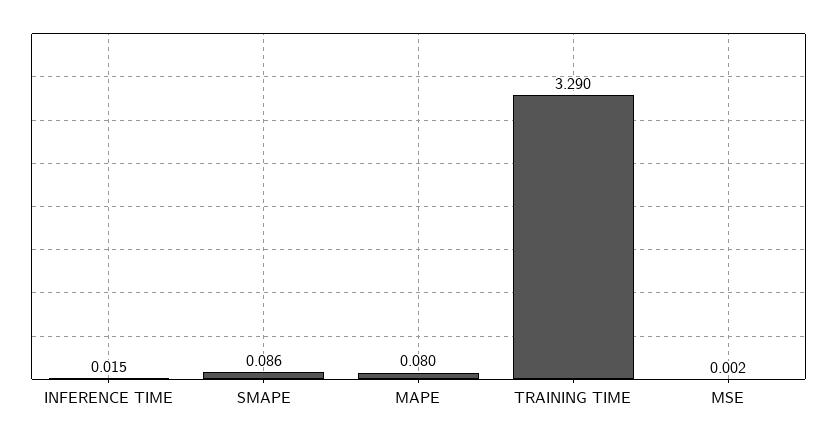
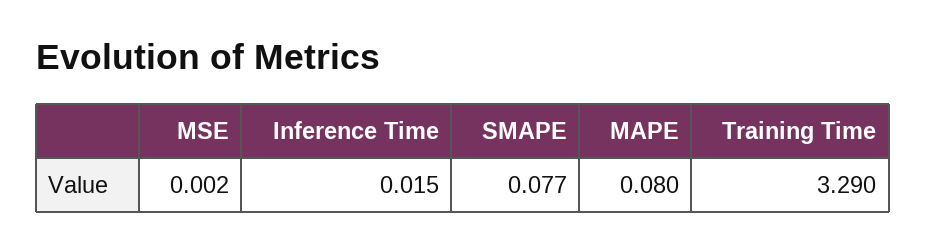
SMAPE: 0.086 -> 0.077

